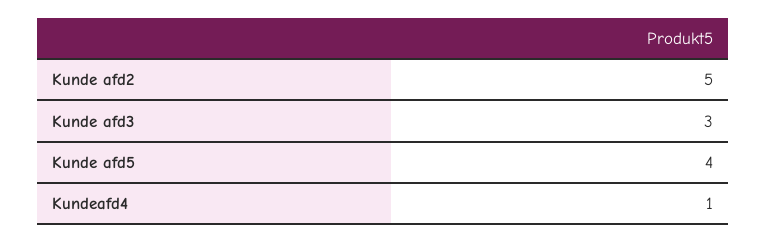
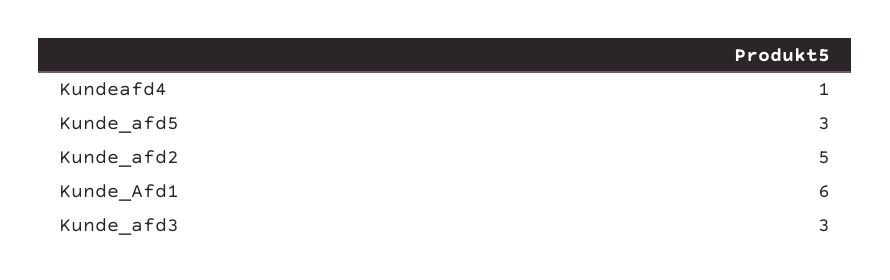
Kunde afd5: 4 -> 3
Kunde_Afd1: none -> 6

